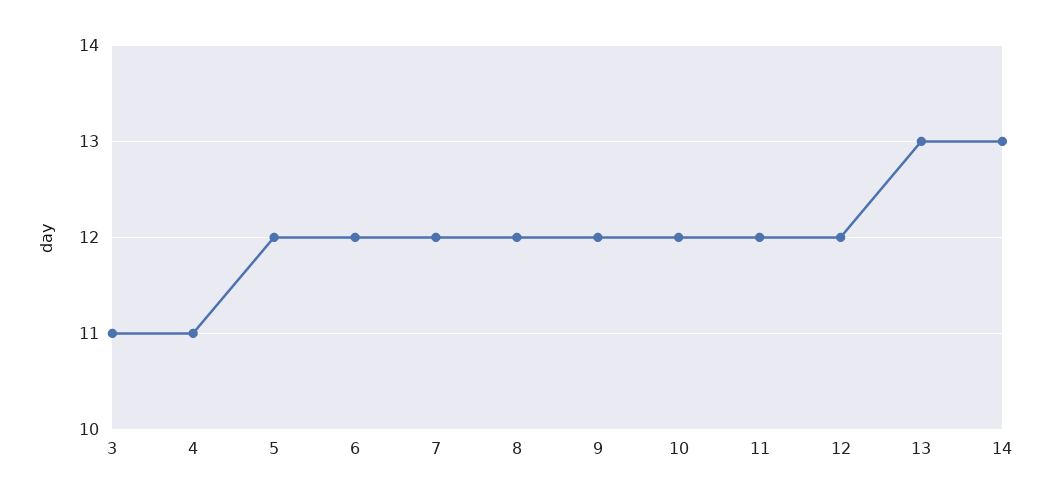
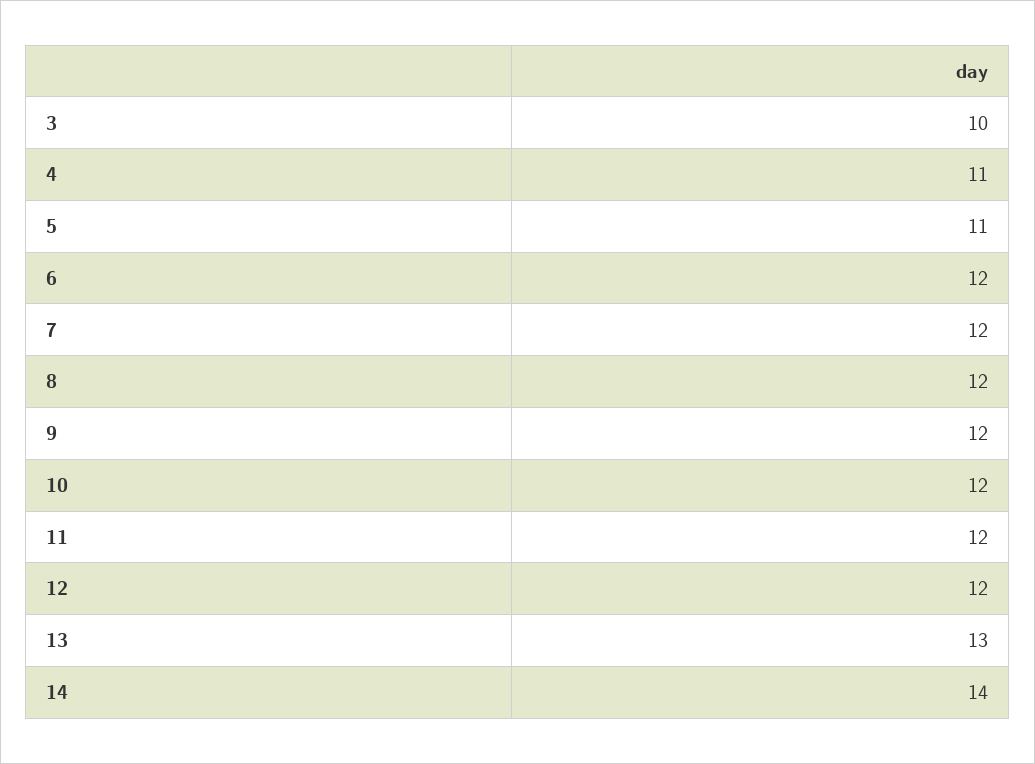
3: 11 -> 10
5: 12 -> 11
14: 13 -> 14

